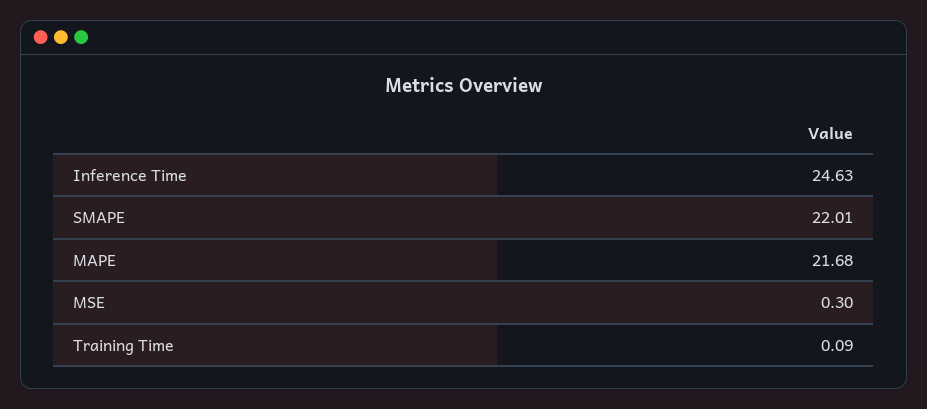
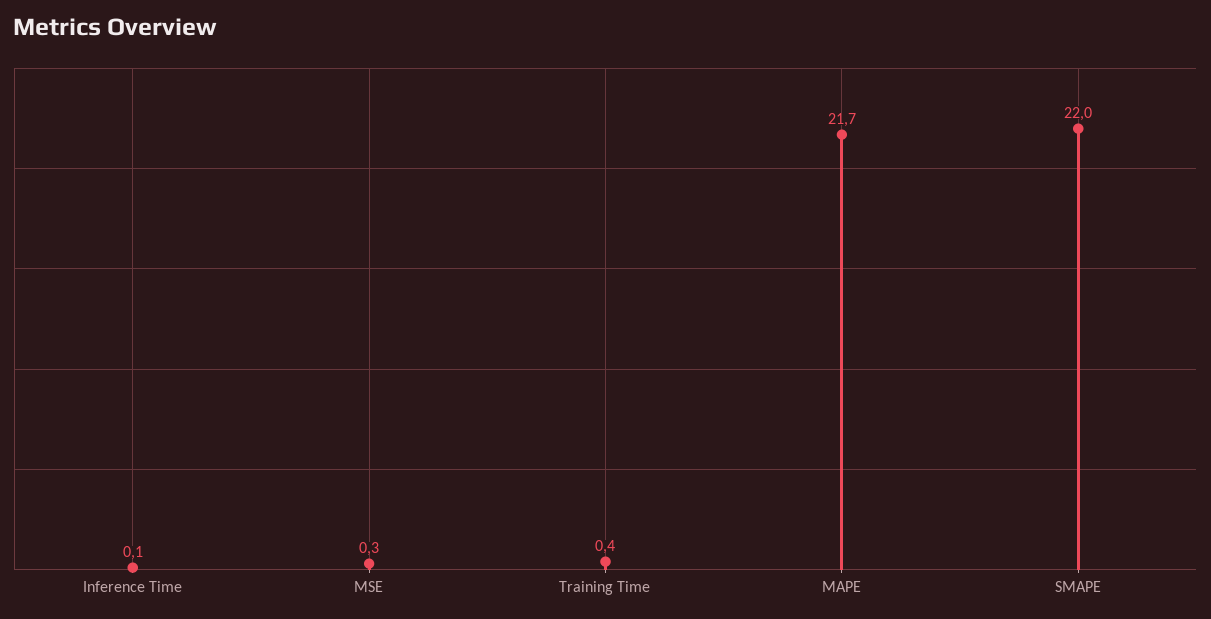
Inference Time: 24.63 -> 0.1
Training Time: 0.09 -> 0.4

